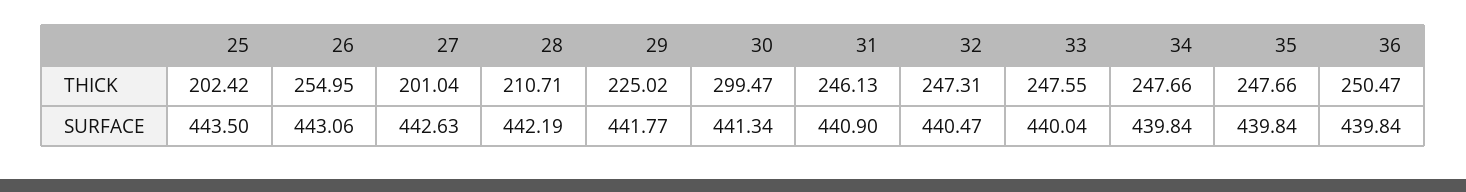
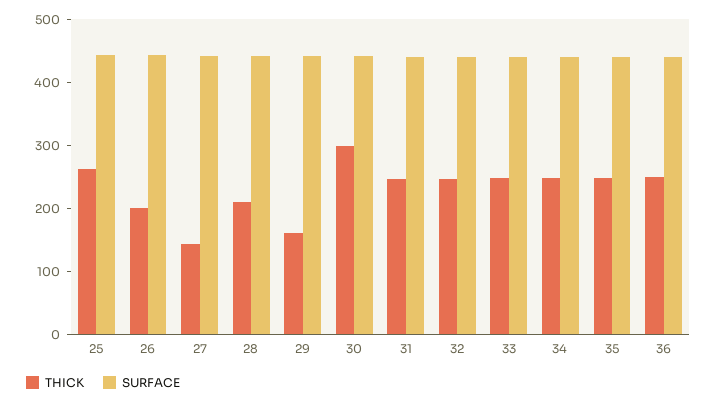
THICK, 25: 202.42 -> 260
THICK, 26: 254.95 -> 200
THICK, 27: 201.04 -> 140
THICK, 29: 225.02 -> 160

